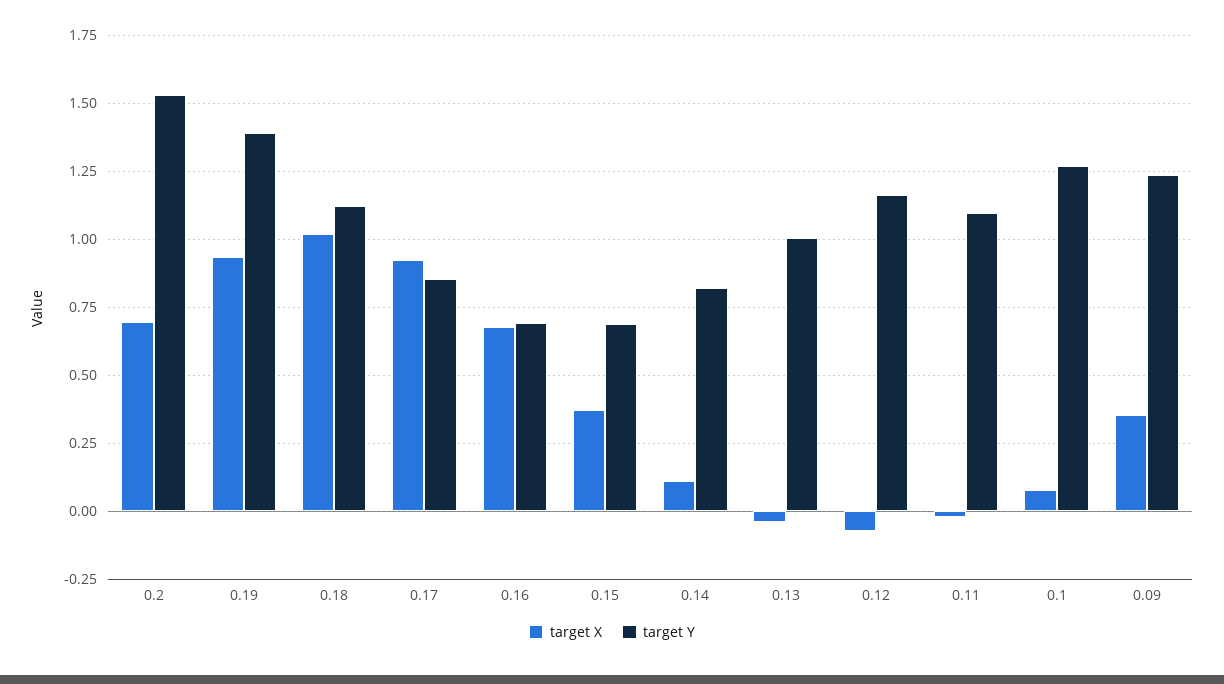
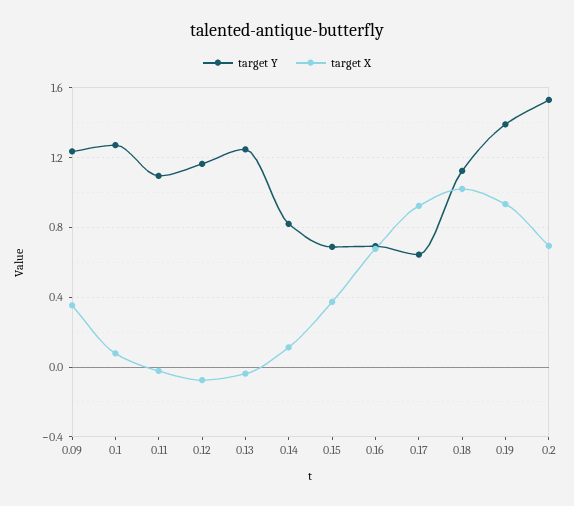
target Y, 0.17: 0.85 -> 0.65
target Y, 0.13: 1 -> 1.25

